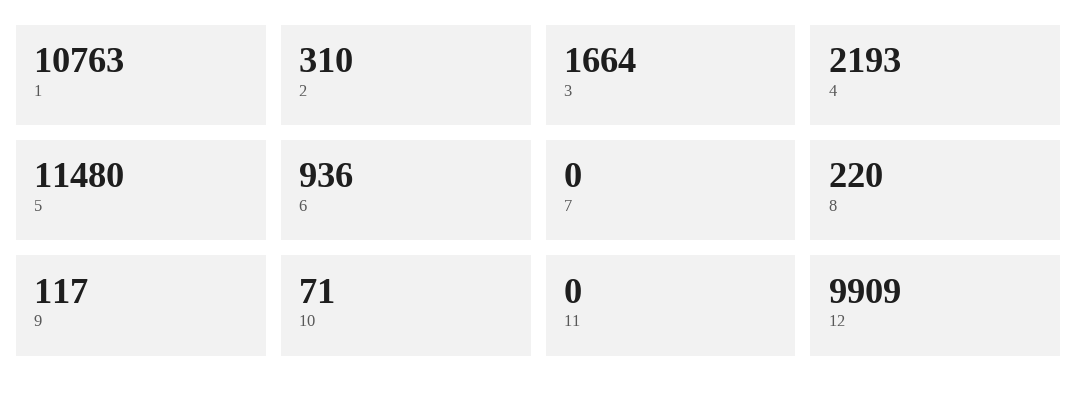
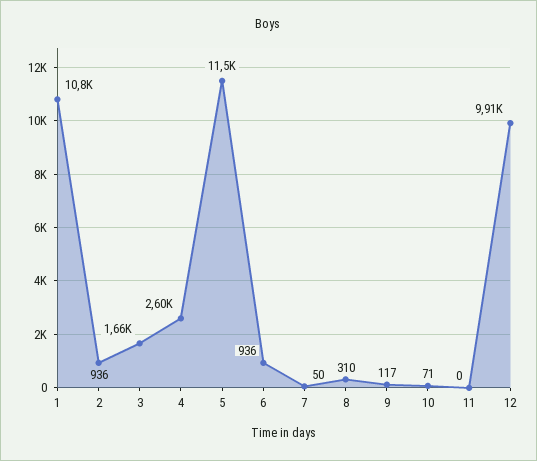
2: 310 -> 936
4: 2193 -> 2600
7: 0 -> 50
8: 220 -> 310

